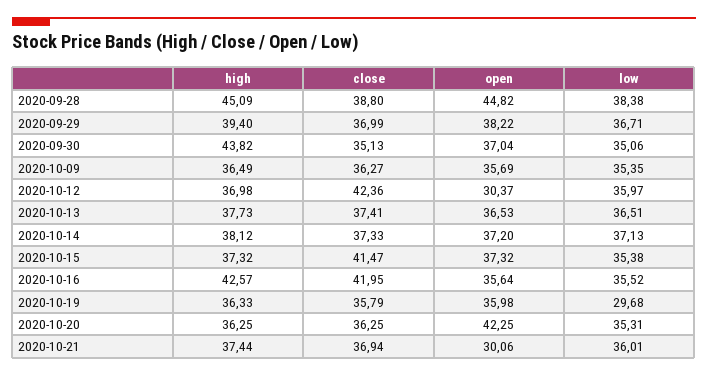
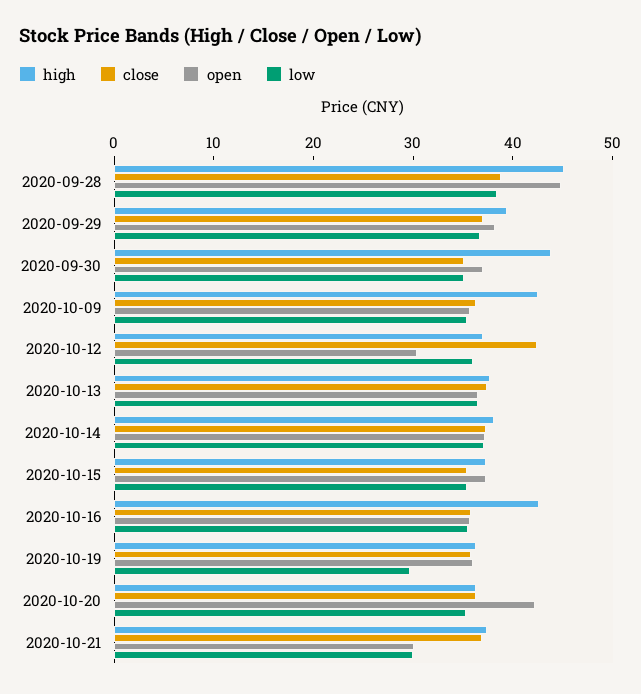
high, 2020-10-09: 36.49 -> 42
close, 2020-10-15: 41.47 -> 36
close, 2020-10-16: 41.95 -> 36
low, 2020-10-21: 36.01 -> 30

